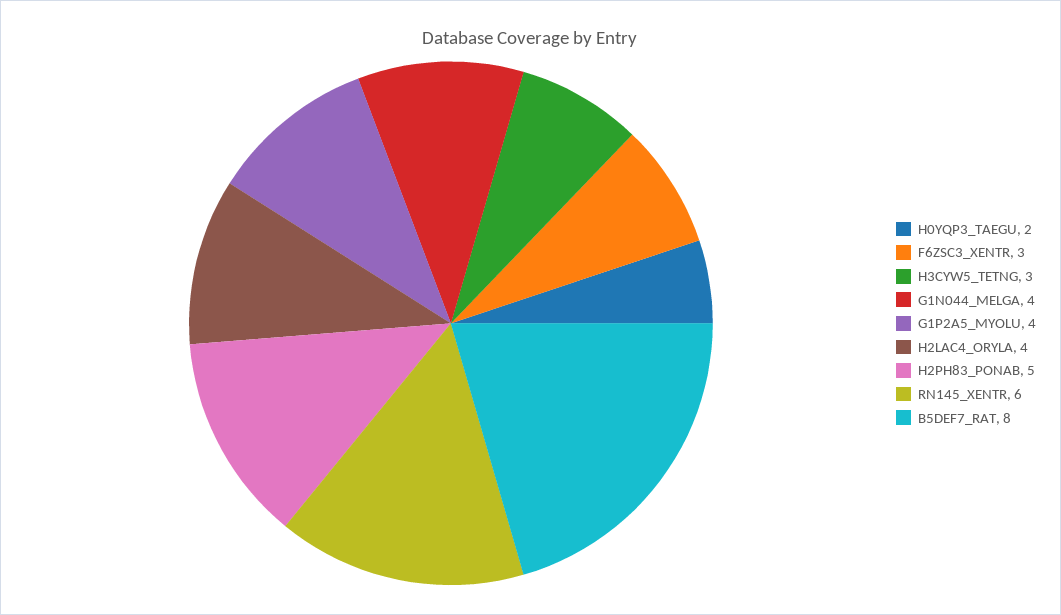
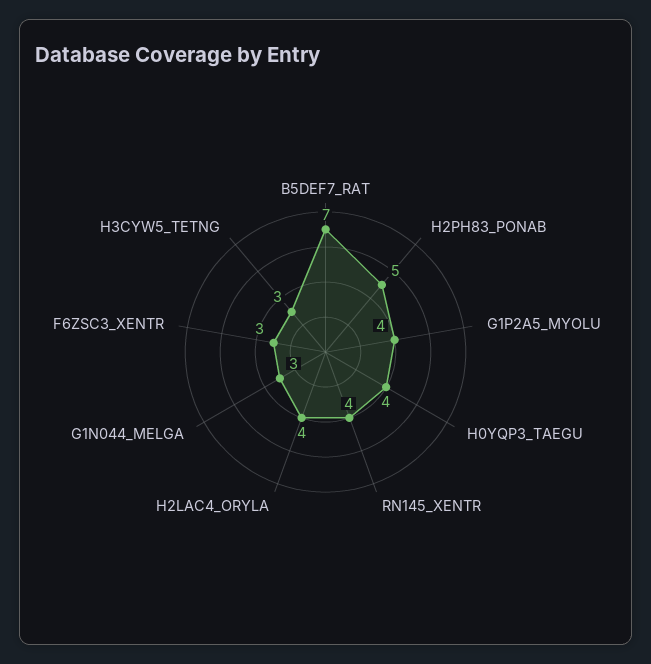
H0YQP3_TAEGU: 2 -> 4
G1N044_MELGA: 4 -> 3
RN145_XENTR: 6 -> 4
B5DEF7_RAT: 8 -> 7

